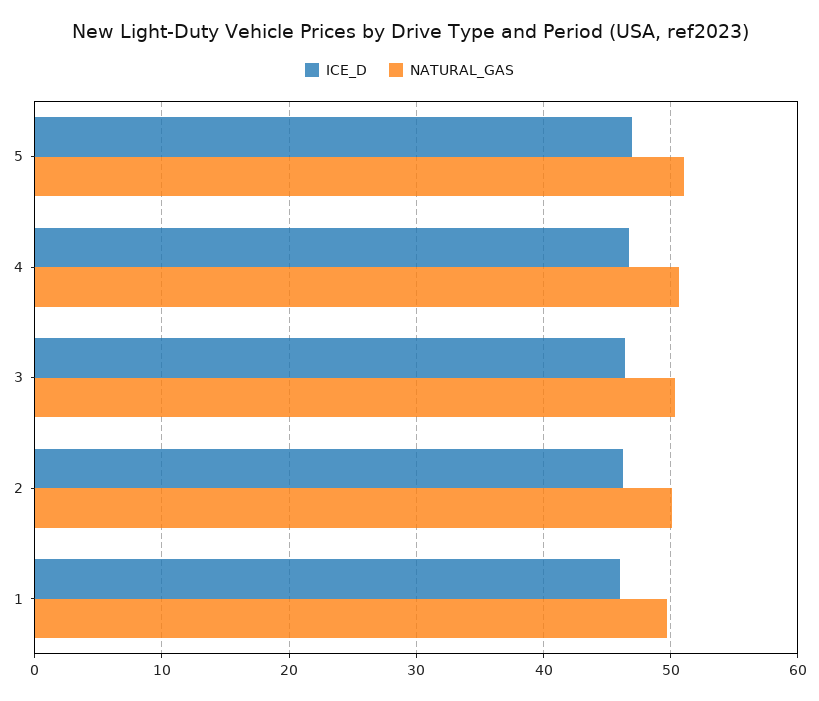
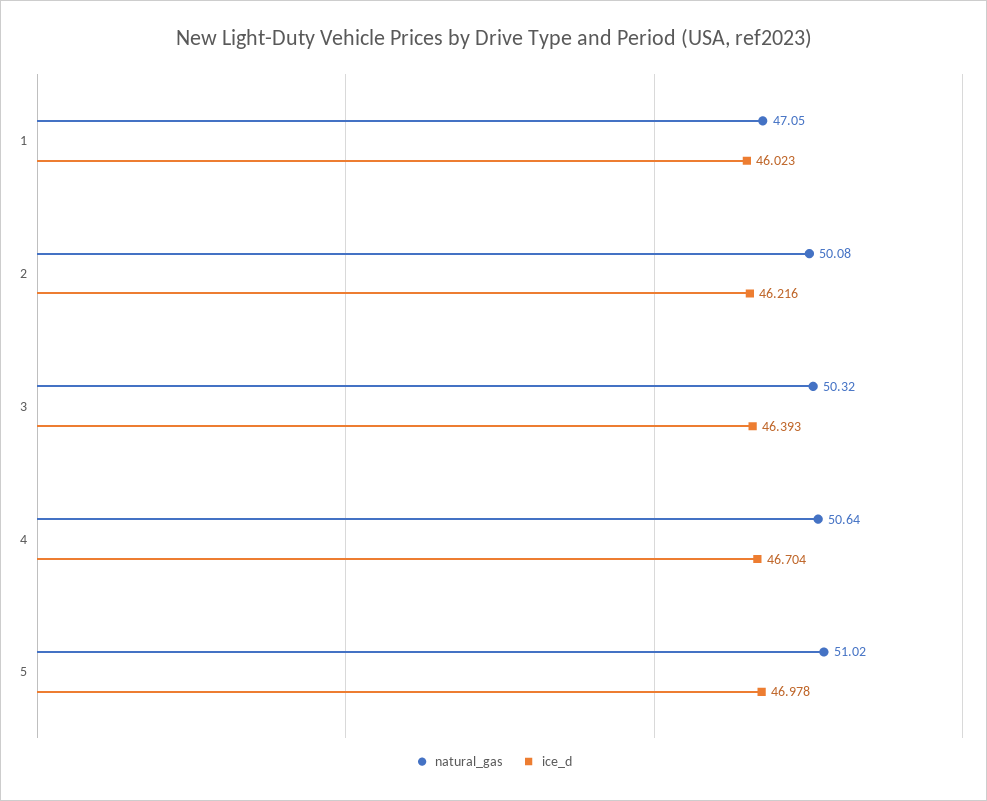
NATURAL_GAS, 1: 50 -> 47.05

